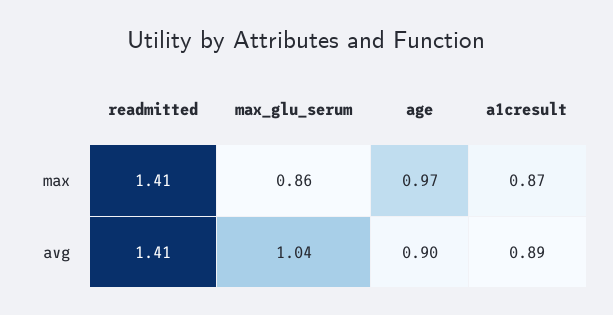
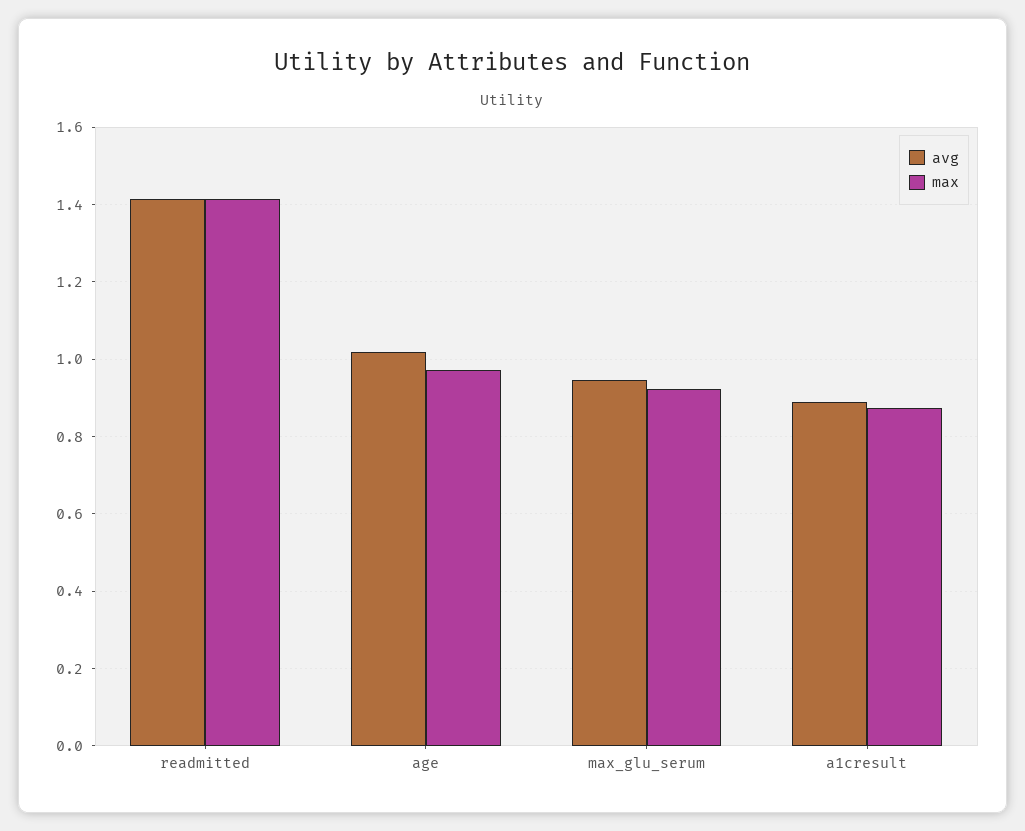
max, max_glu_serum: 0.86 -> 0.92
avg, max_glu_serum: 1.04 -> 0.94
avg, age: 0.9 -> 1.02

